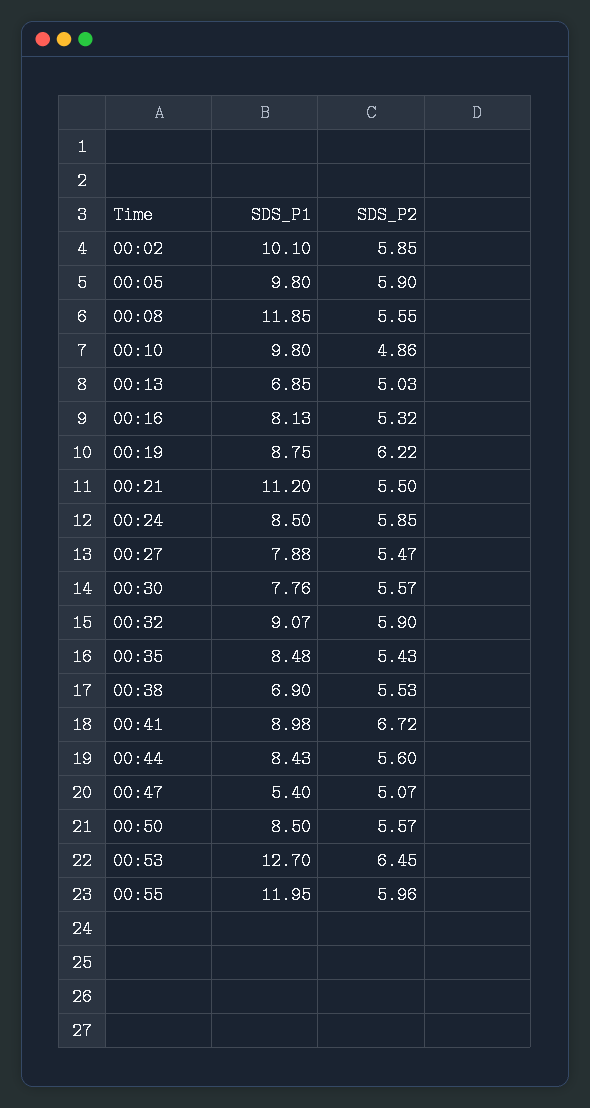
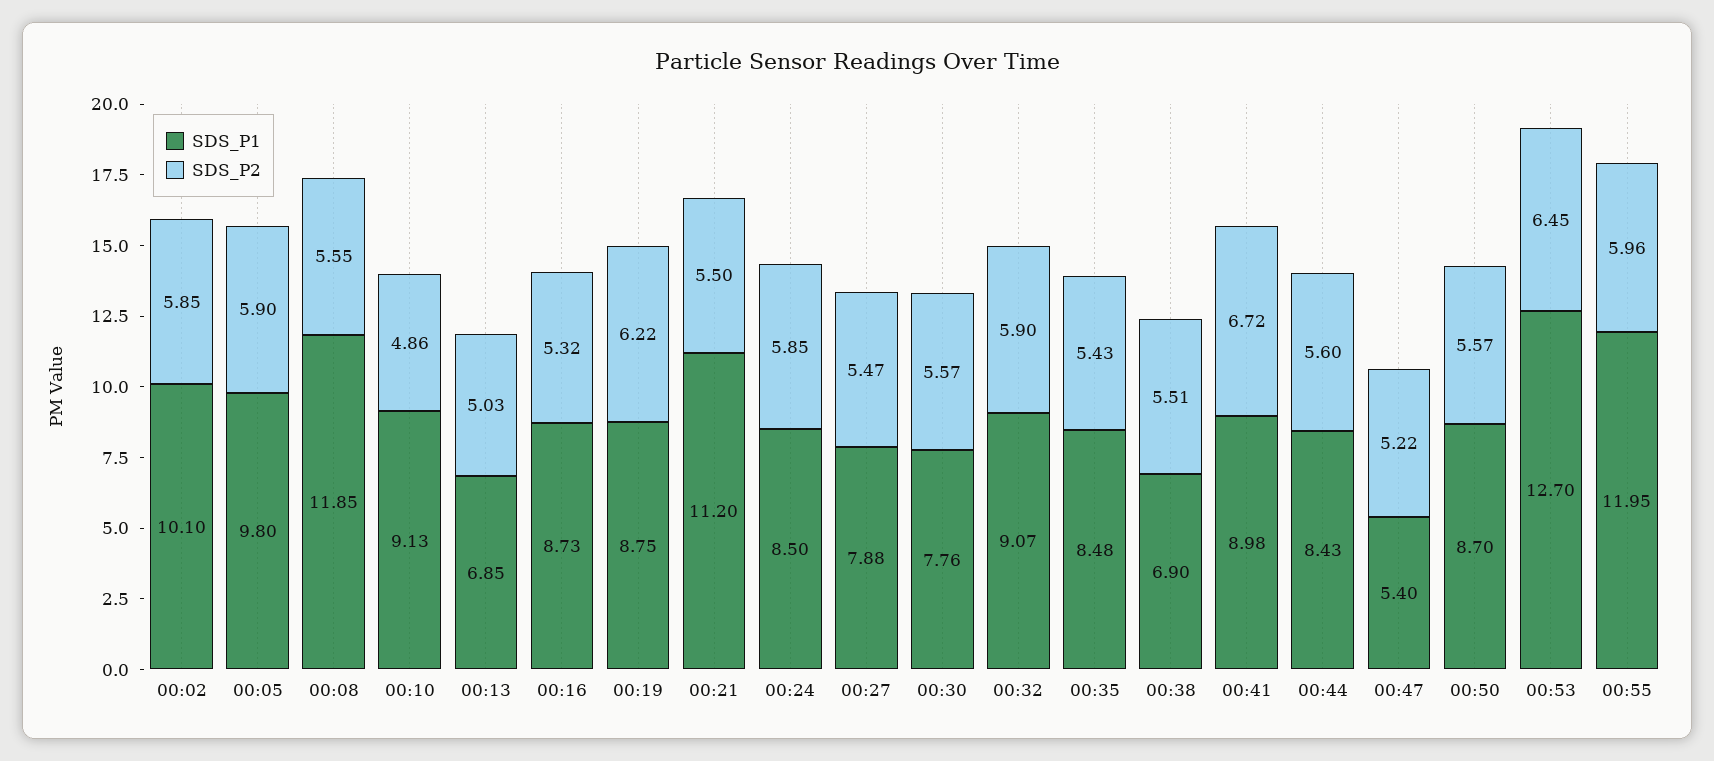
SDS_P1, 00:10: 9.8 -> 9.13
SDS_P1, 00:16: 8.13 -> 8.73
SDS_P2, 00:38: 5.53 -> 5.51
SDS_P2, 00:47: 5.07 -> 5.22
SDS_P1, 00:50: 8.5 -> 8.7

